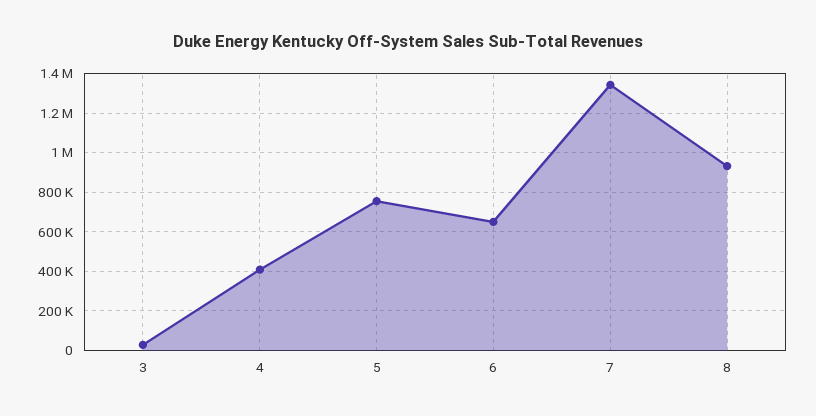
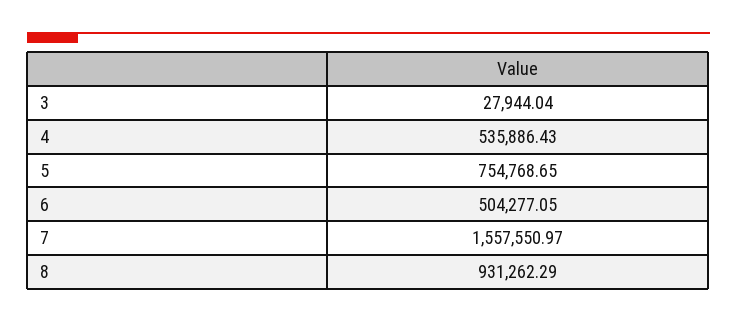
4: 400000 -> 535886.43
6: 650000 -> 504277.05
7: 1350000 -> 1557550.97

